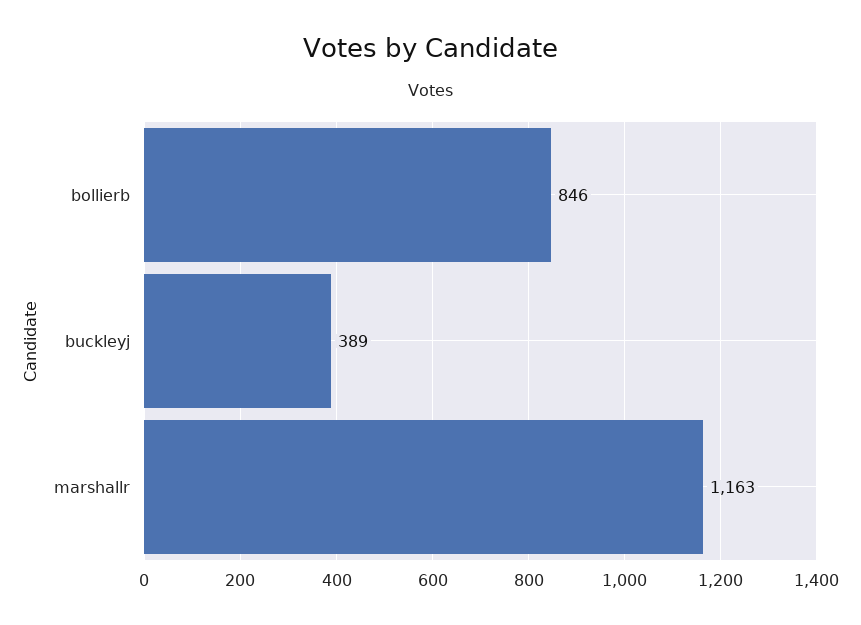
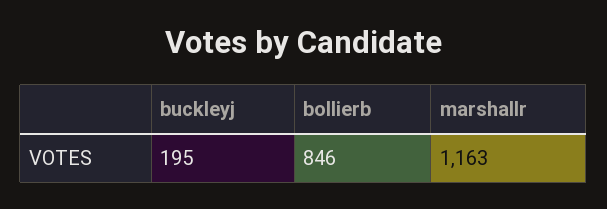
buckleyj: 389 -> 195

